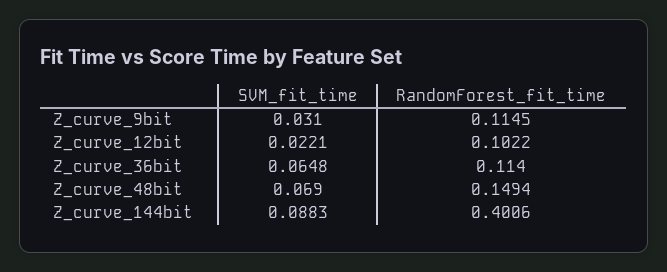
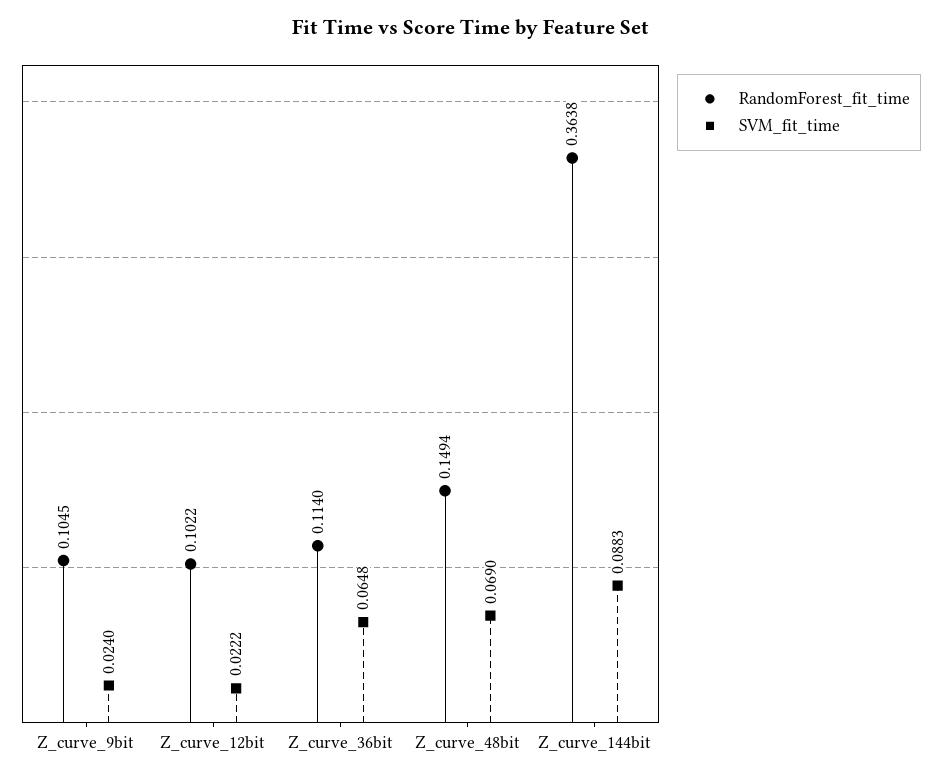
SVM_fit_time, Z_curve_9bit: 0.031 -> 0.024
RandomForest_fit_time, Z_curve_9bit: 0.1145 -> 0.1045
SVM_fit_time, Z_curve_12bit: 0.0221 -> 0.0222
RandomForest_fit_time, Z_curve_144bit: 0.4006 -> 0.3638

